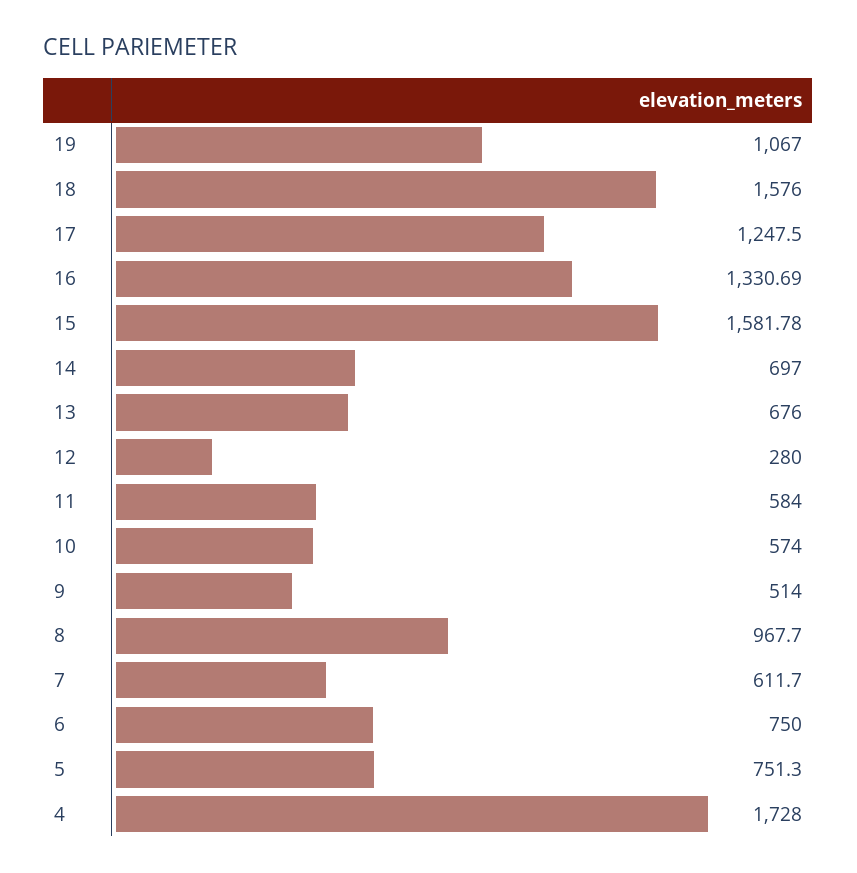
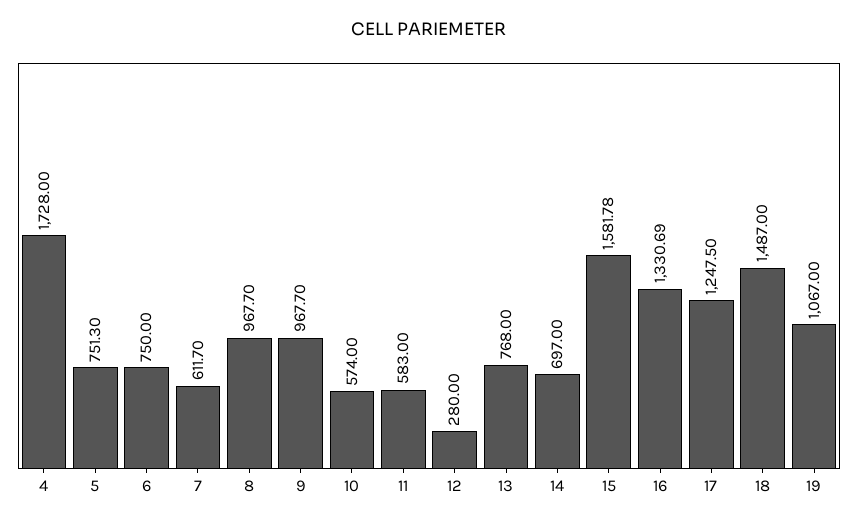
18: 1576 -> 1487
13: 676 -> 768
11: 584 -> 583
9: 514 -> 967.7

